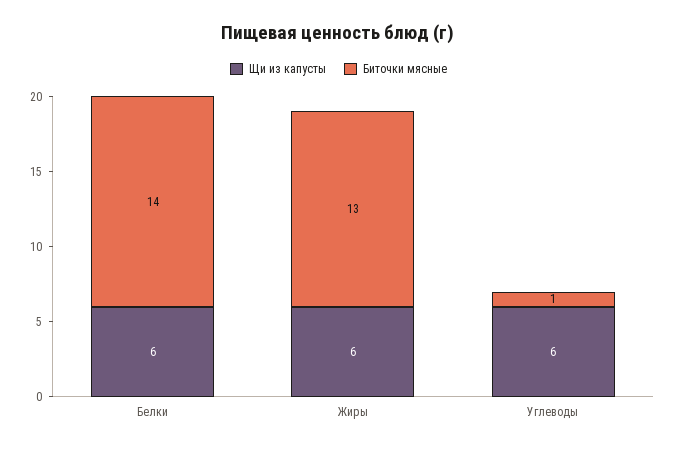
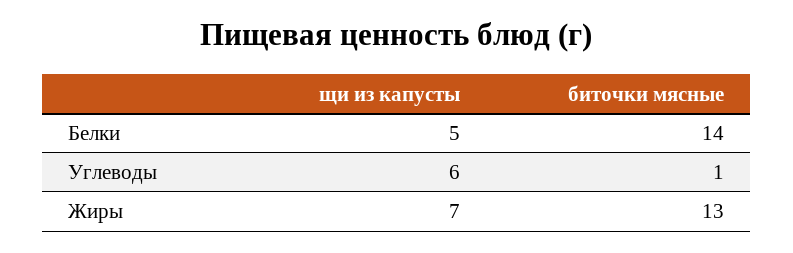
Щи из капусты, Белки: 6 -> 5
Щи из капусты, Жиры: 6 -> 7

